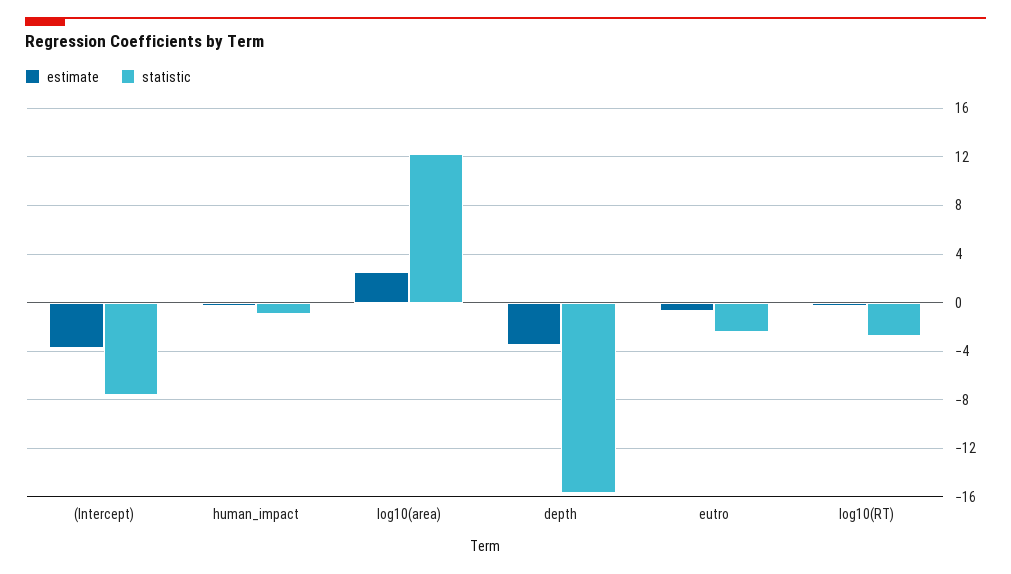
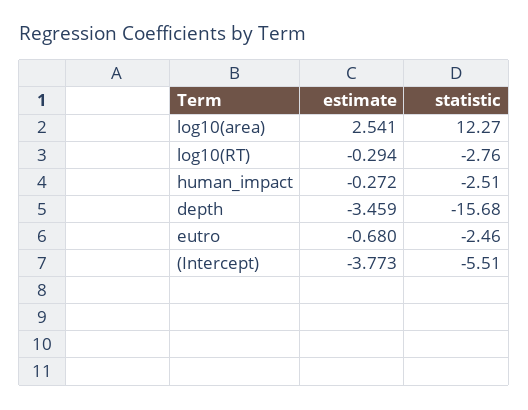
statistic, (Intercept): -7.5 -> -5.51
statistic, human_impact: -1 -> -2.51

